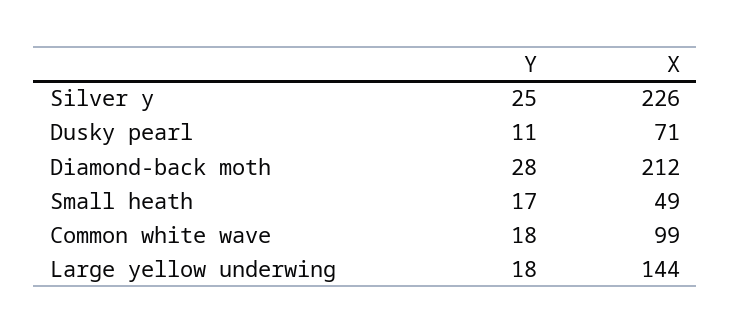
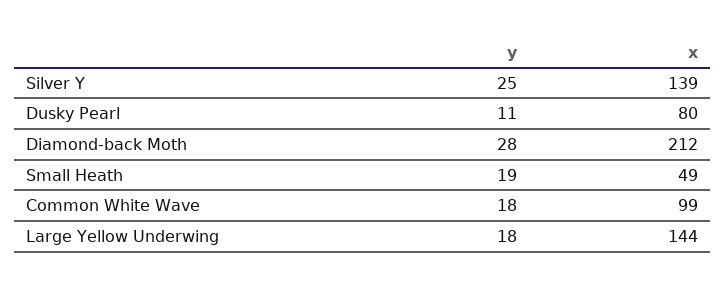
X, Silver y: 226 -> 139
X, Dusky pearl: 71 -> 80
Y, Small heath: 17 -> 19

